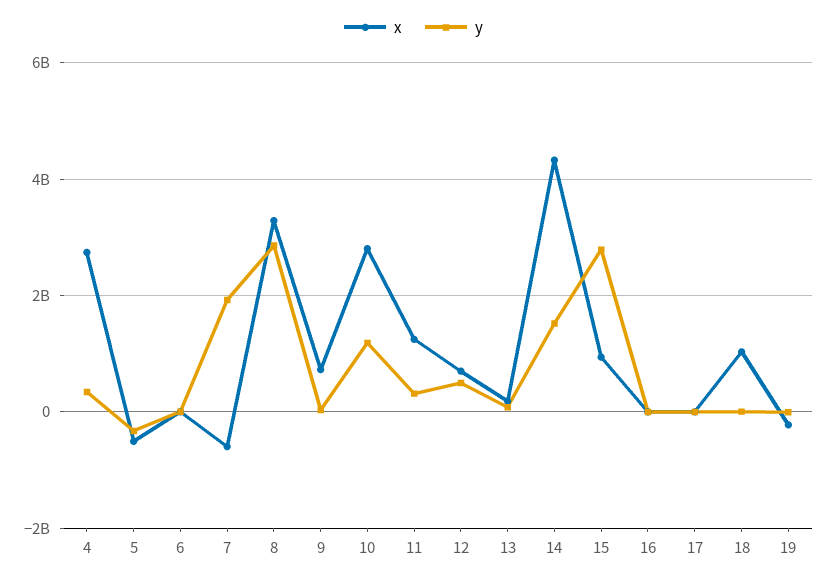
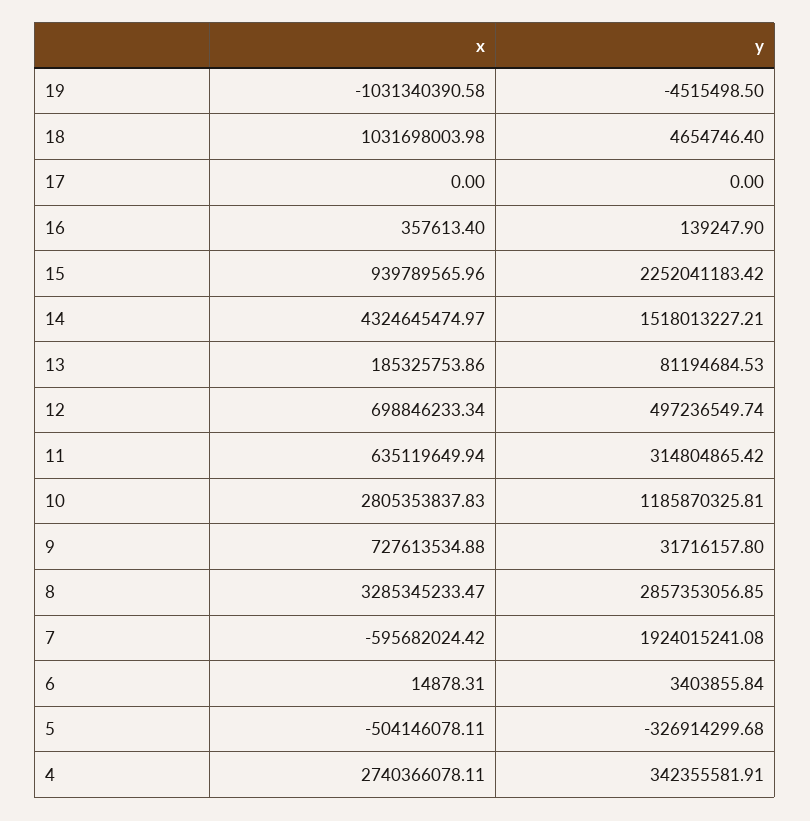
x, 11: 1200000000 -> 635119649.94
y, 15: 2800000000 -> 2252041183.42
x, 19: -200000000 -> -1031340390.58

